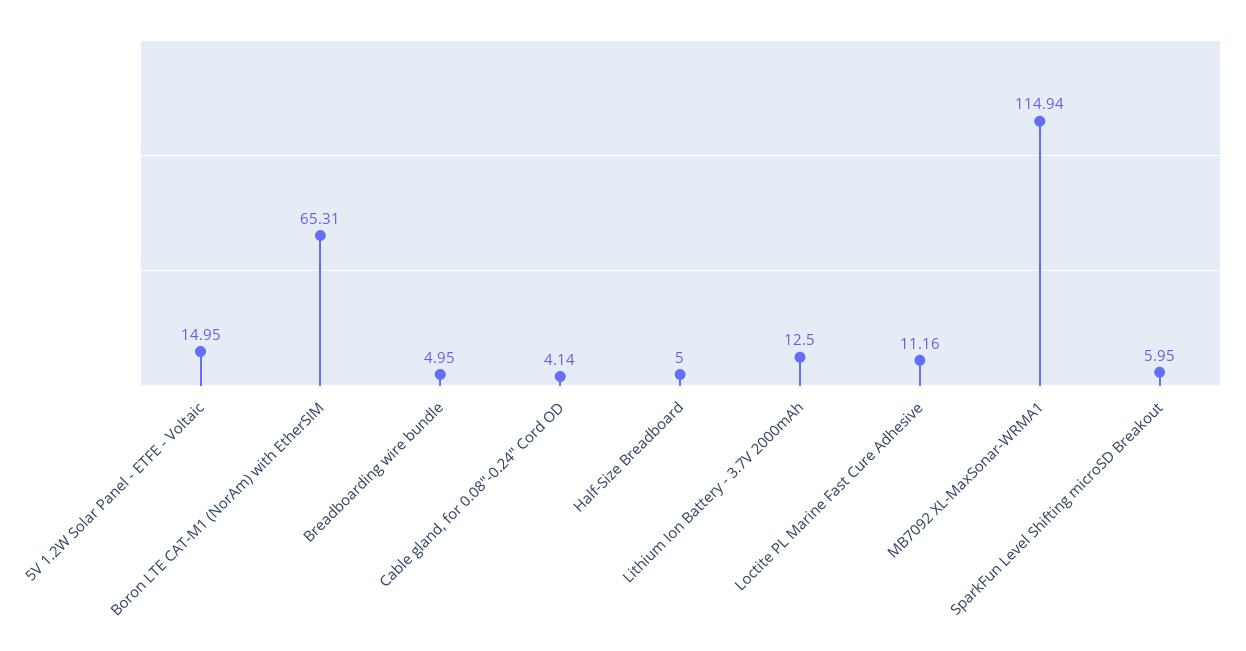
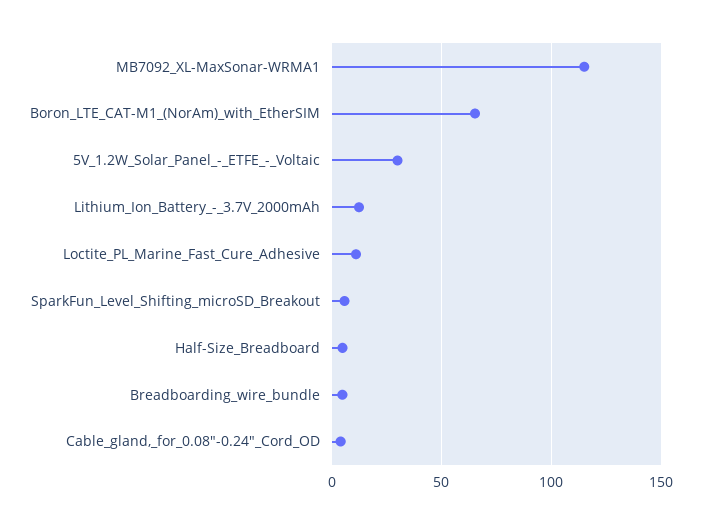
5V 1.2W Solar Panel - ETFE - Voltaic: 14.95 -> 30

